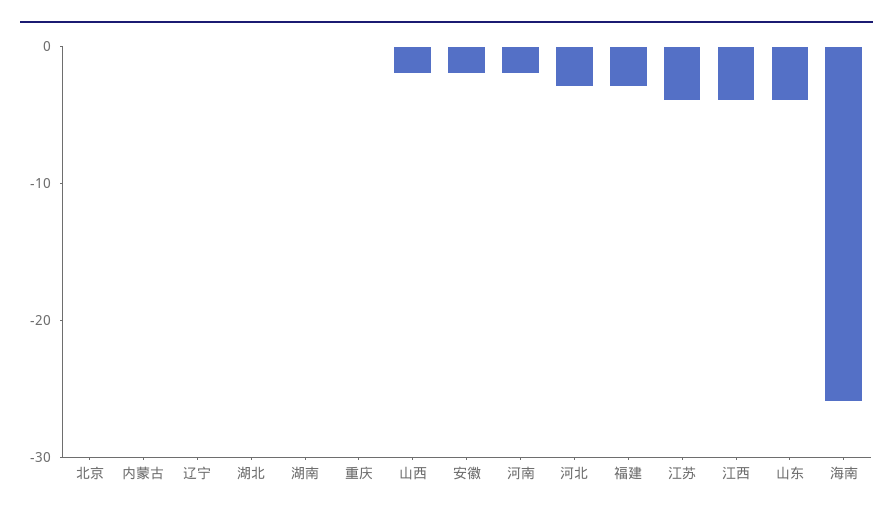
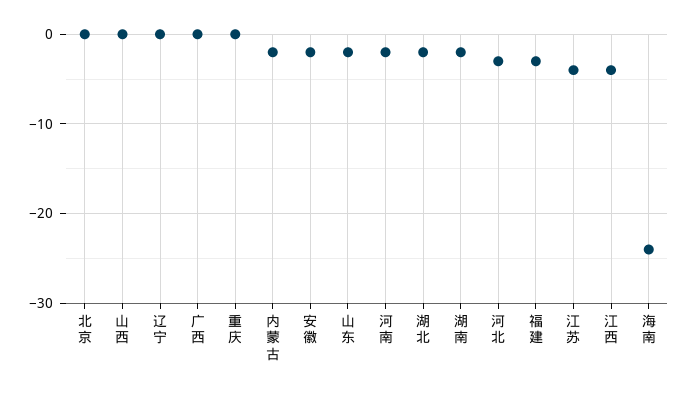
内蒙古: 0 -> -2
湖北: 0 -> -2
湖南: 0 -> -2
山西: -2 -> 0
山东: -4 -> -2
海南: -26 -> -24
广西: none -> 0

